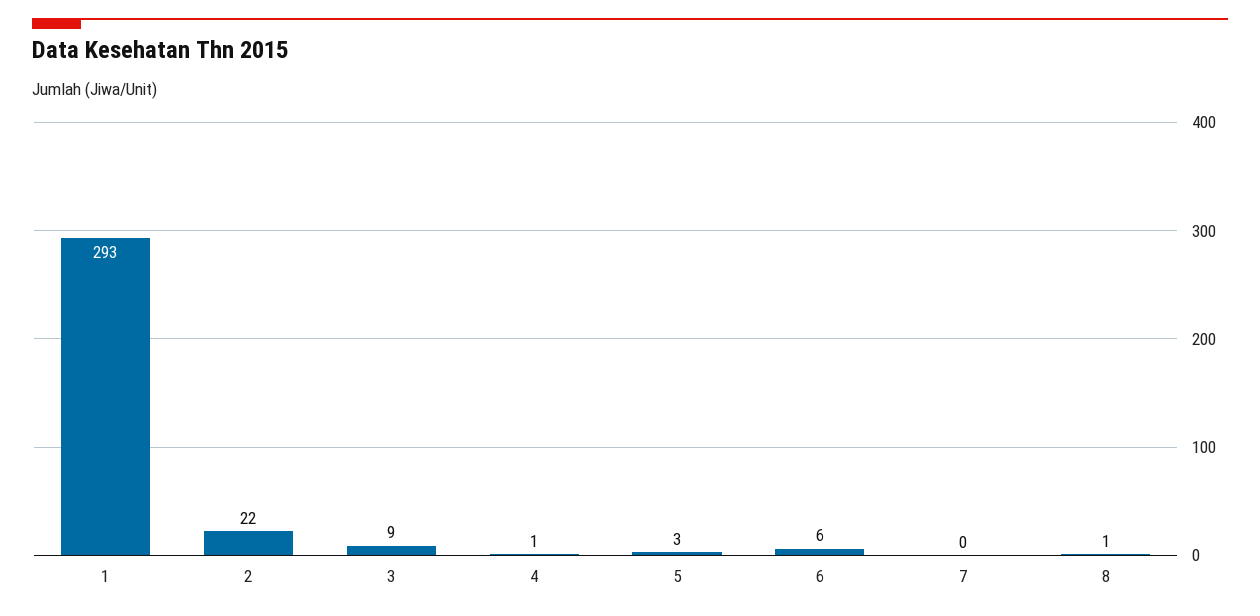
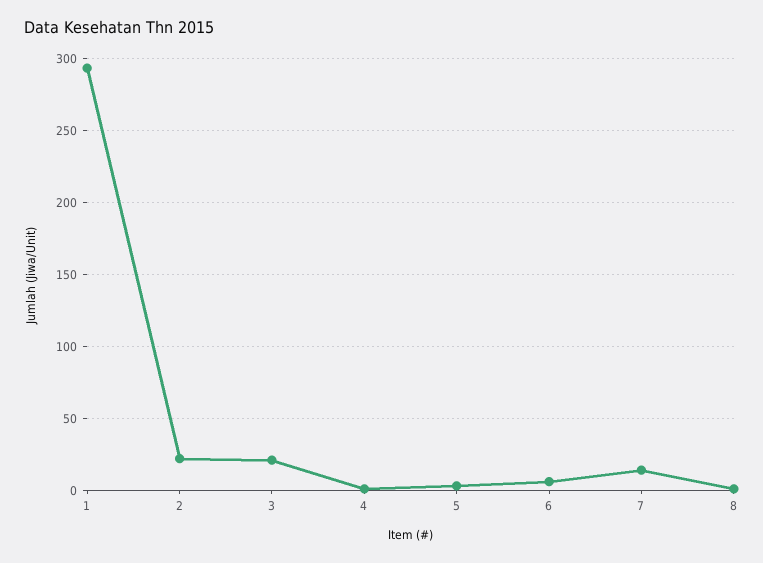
3: 9 -> 20
7: 0 -> 15

